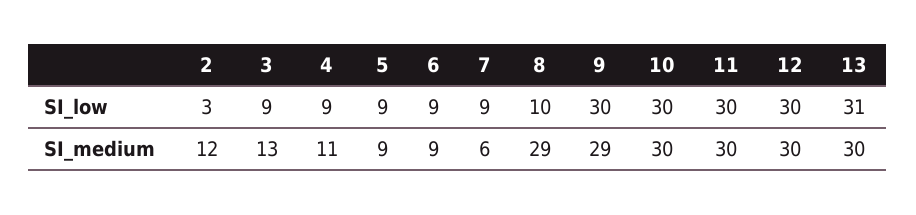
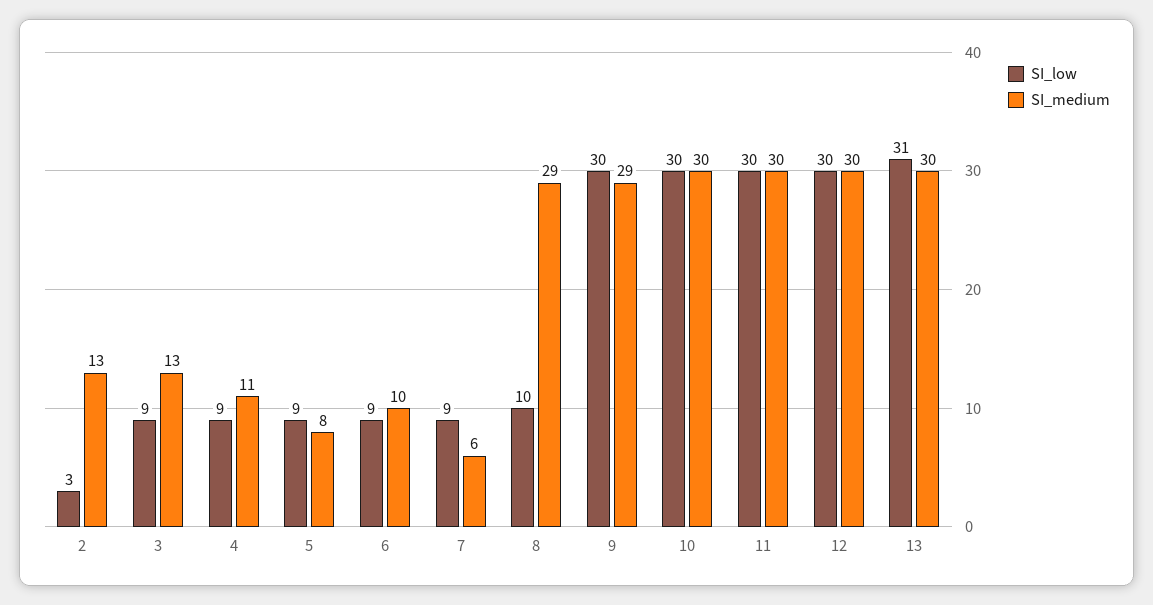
SI_medium, 2: 12 -> 13
SI_medium, 5: 9 -> 8
SI_medium, 6: 9 -> 10

